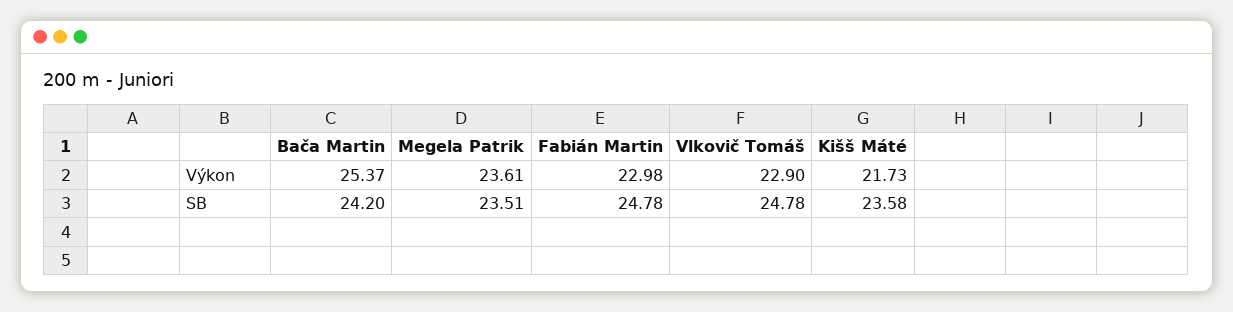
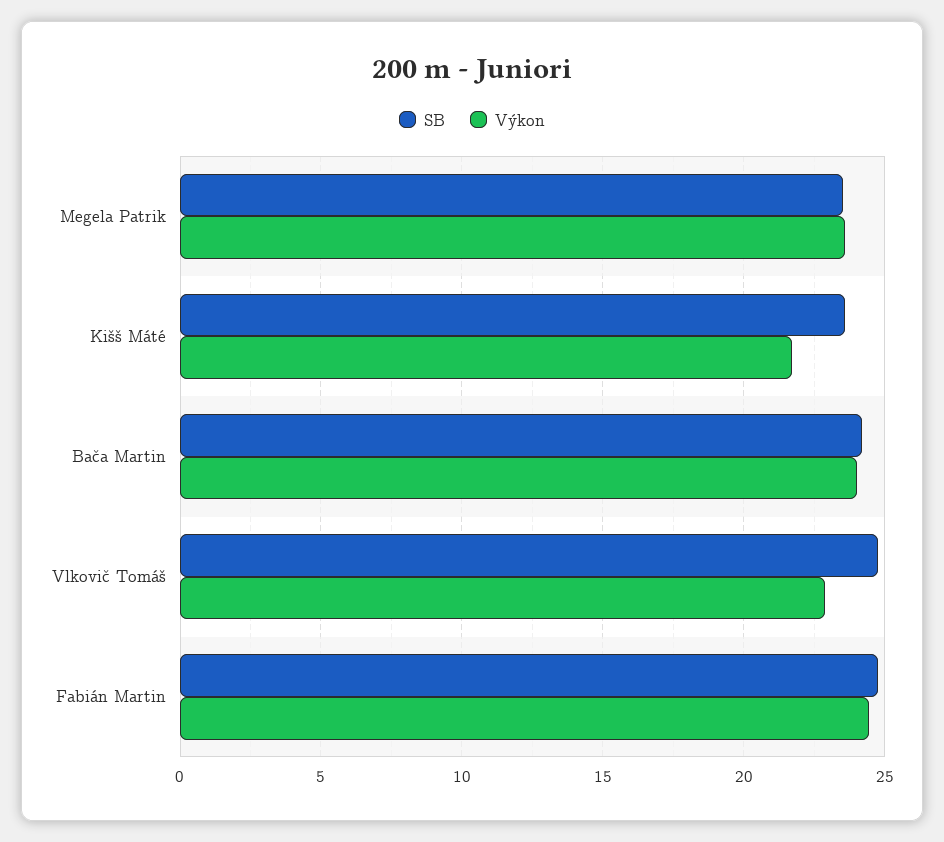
Výkon, Bača Martin: 25.37 -> 24
Výkon, Fabián Martin: 22.98 -> 24.5

